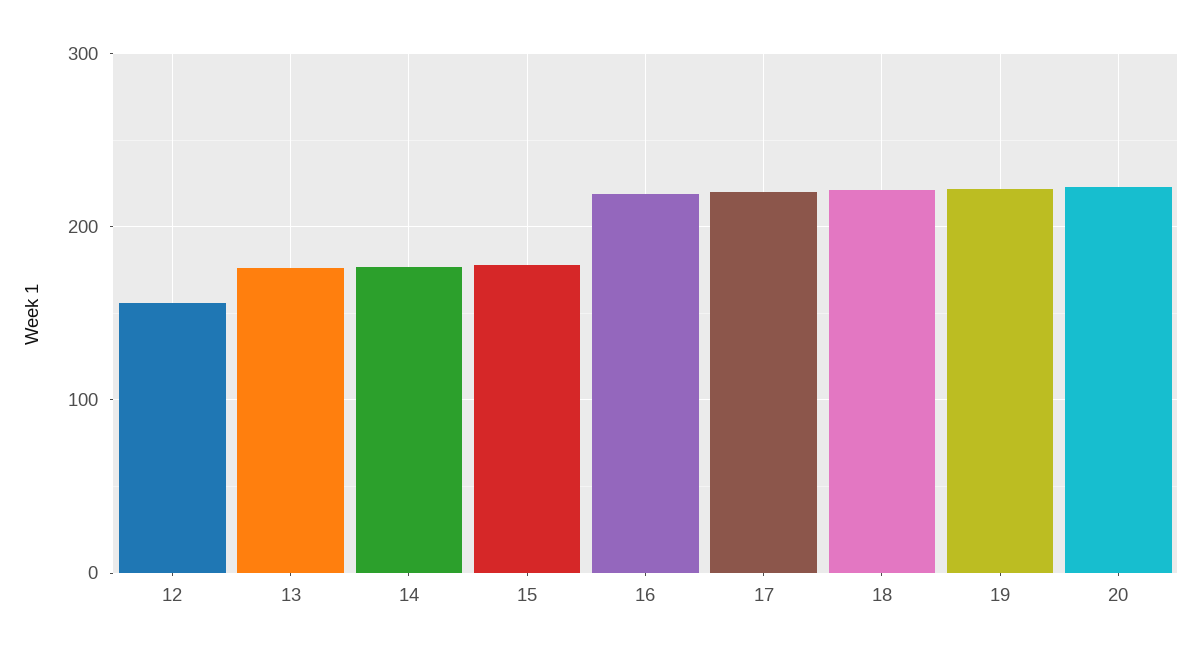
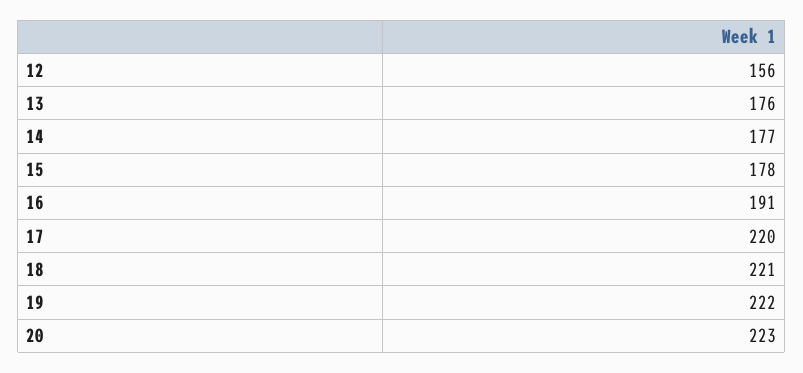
16: 220 -> 191

